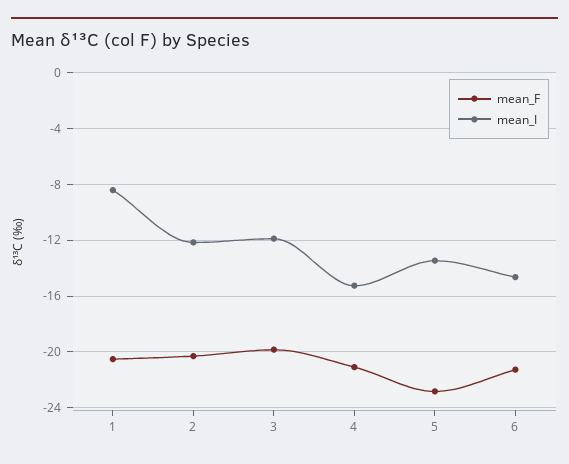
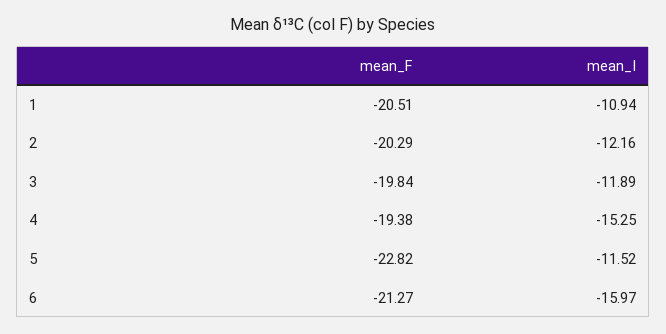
mean_I, 1: -8.5 -> -10.94
mean_F, 4: -21 -> -19.38
mean_I, 5: -13.5 -> -11.52
mean_I, 6: -14.5 -> -15.97

